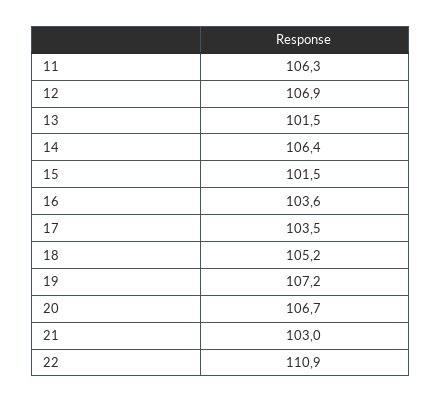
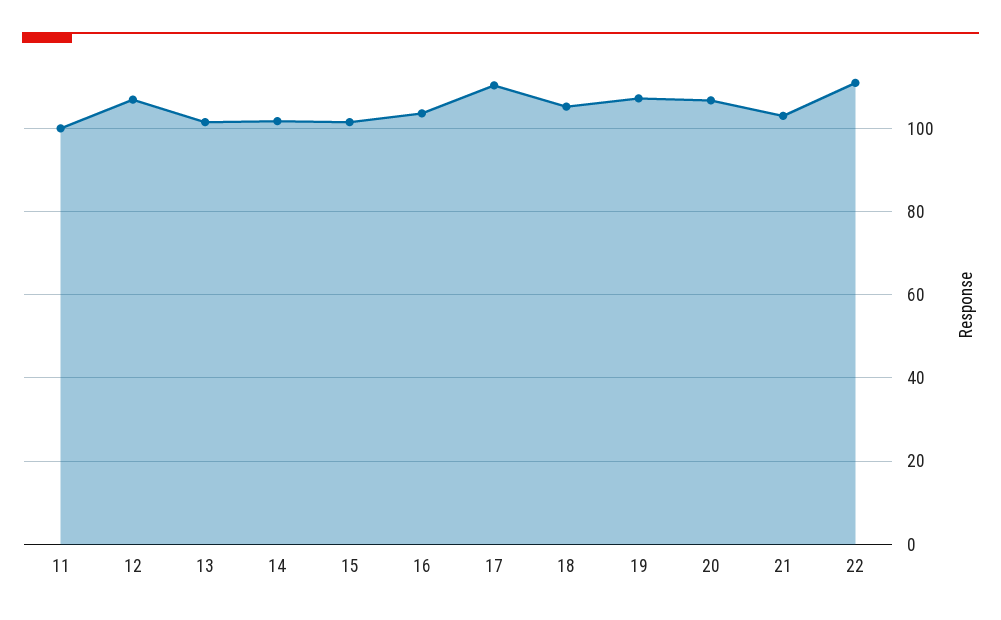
11: 106.3 -> 100
14: 106.4 -> 102
17: 103.5 -> 110

